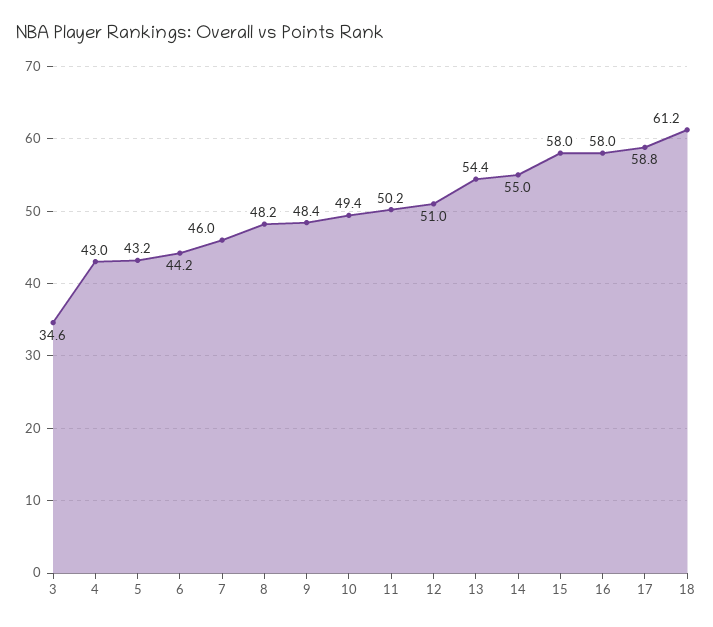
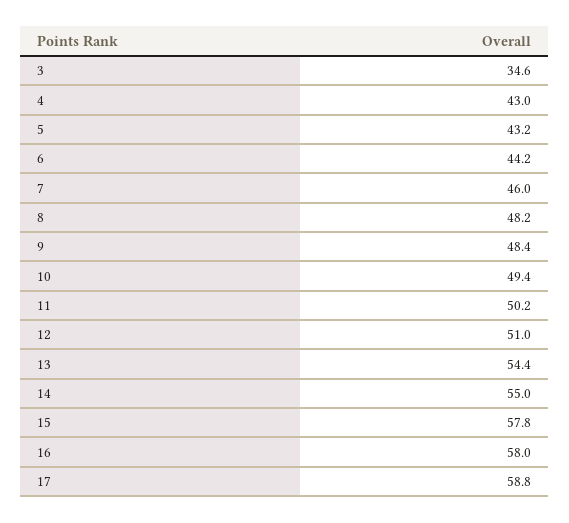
15: 58 -> 57.8
18: 61.2 -> none

